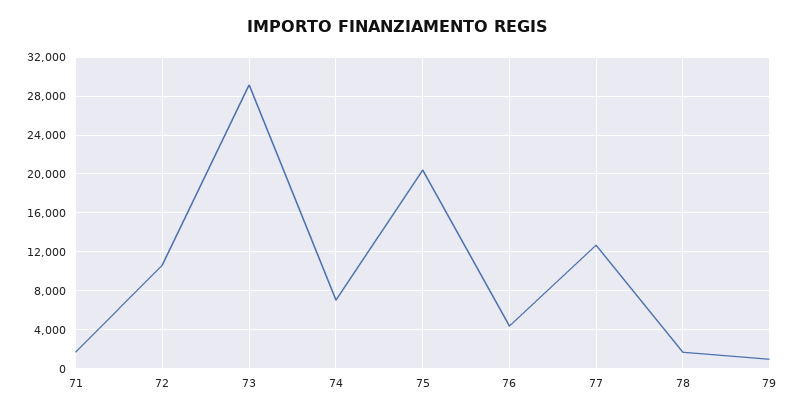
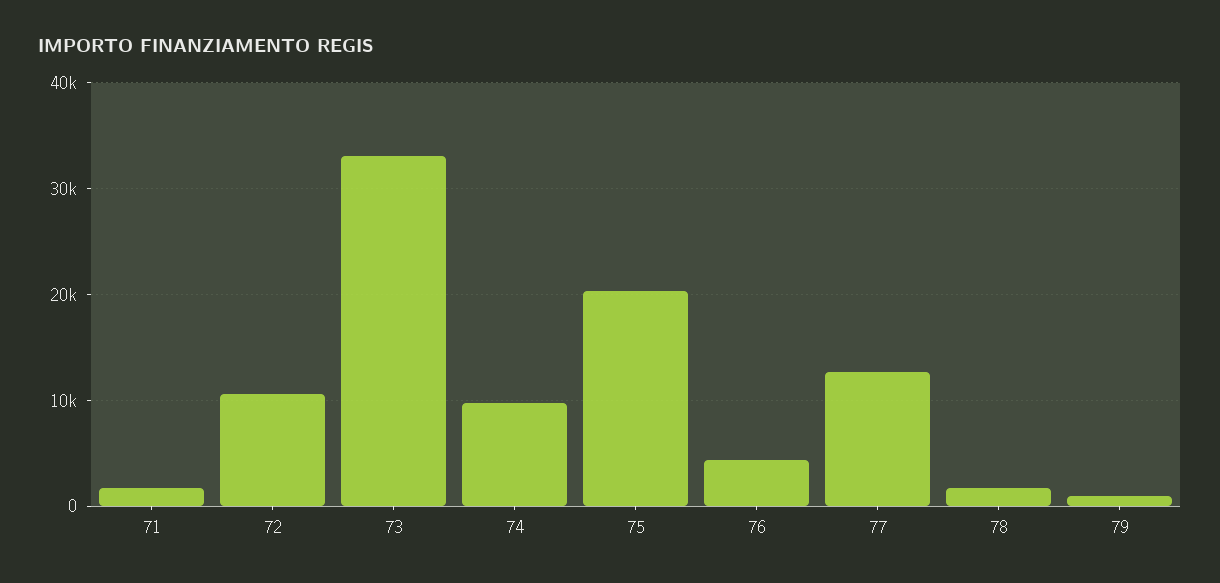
73: 29000 -> 33000
74: 7000 -> 10000

